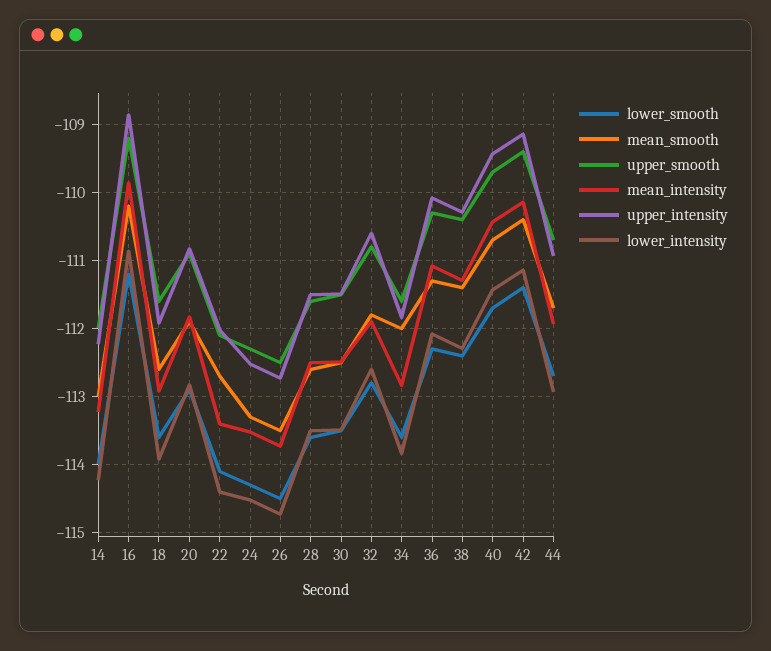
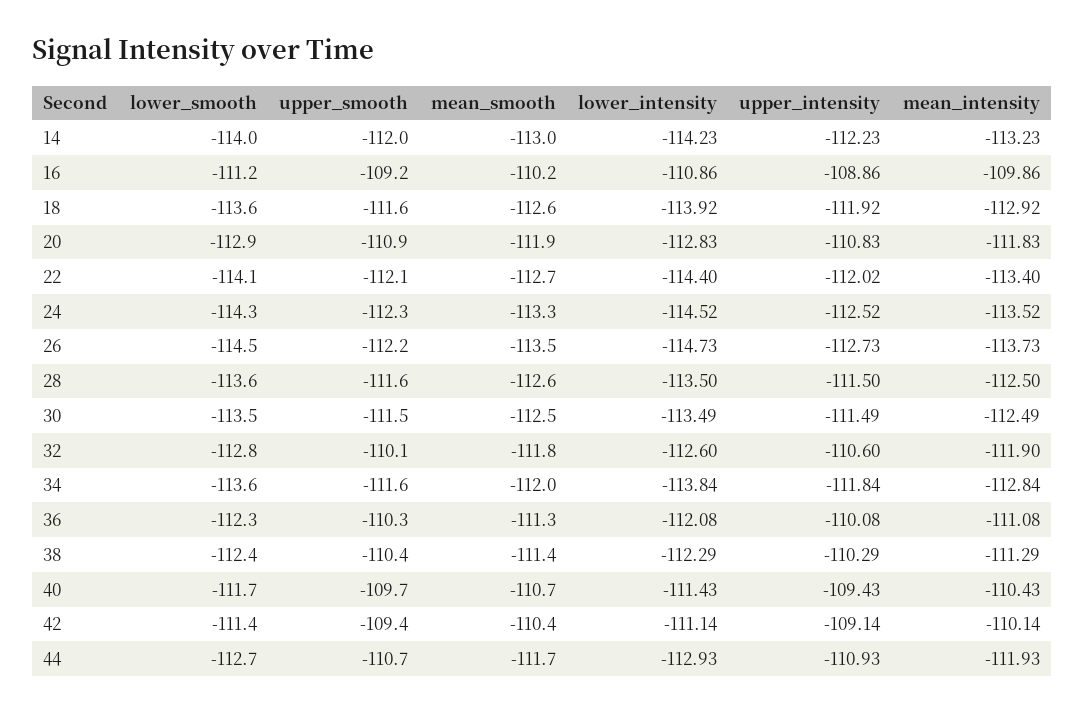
upper_smooth, 26: -112.5 -> -112.2
upper_smooth, 32: -110.8 -> -110.1

